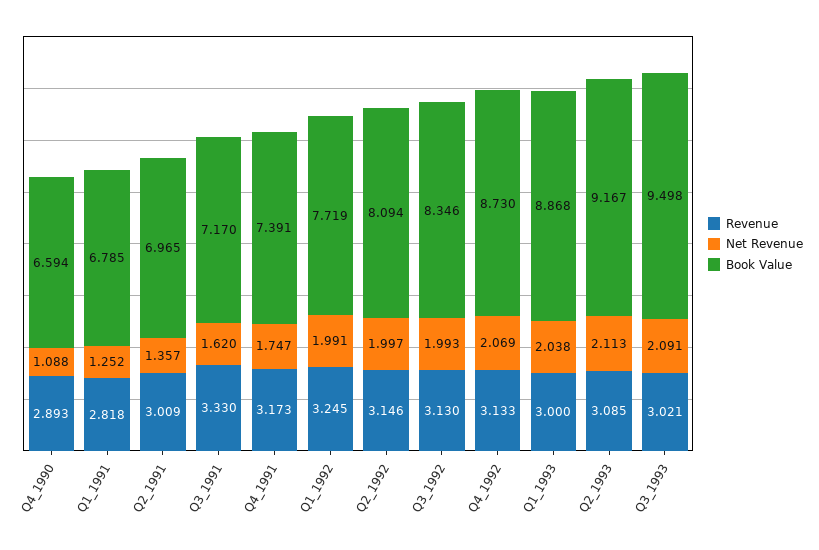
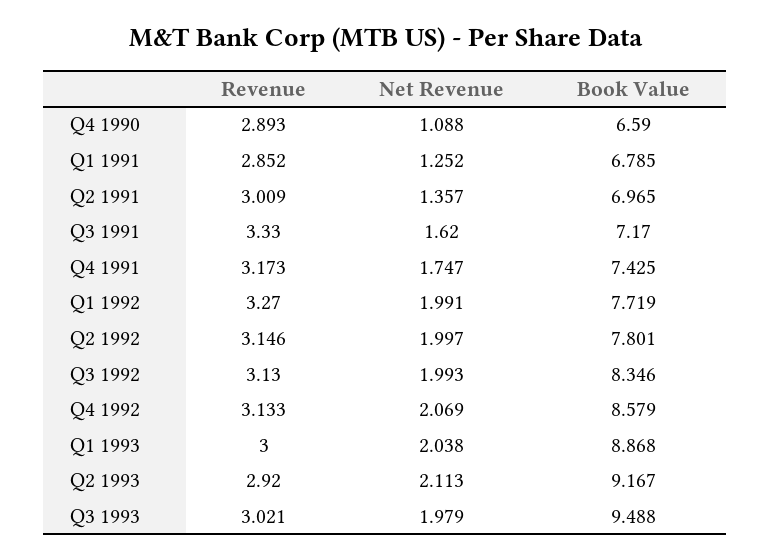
Book Value, Q4_1990: 6.594 -> 6.59
Revenue, Q1_1991: 2.818 -> 2.852
Book Value, Q4_1991: 7.391 -> 7.425
Revenue, Q1_1992: 3.245 -> 3.27
Book Value, Q2_1992: 8.094 -> 7.801
Book Value, Q4_1992: 8.73 -> 8.579
Revenue, Q2_1993: 3.085 -> 2.92
Net Revenue, Q3_1993: 2.091 -> 1.979
Book Value, Q3_1993: 9.498 -> 9.488

